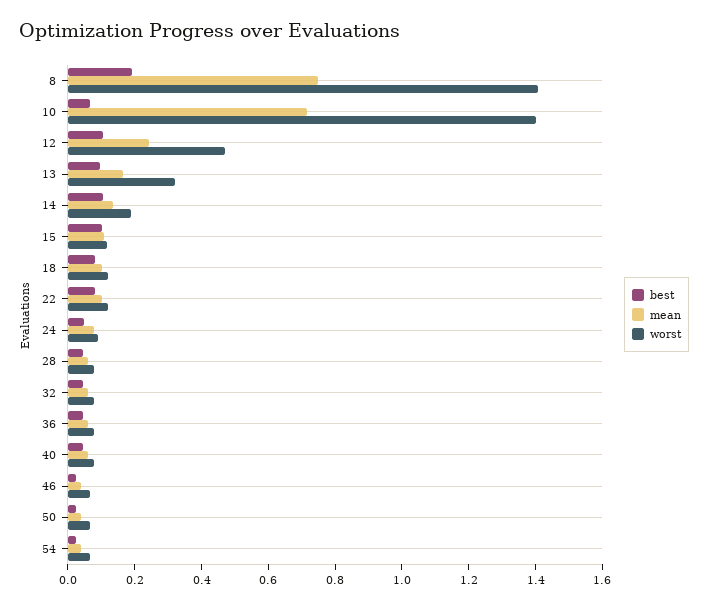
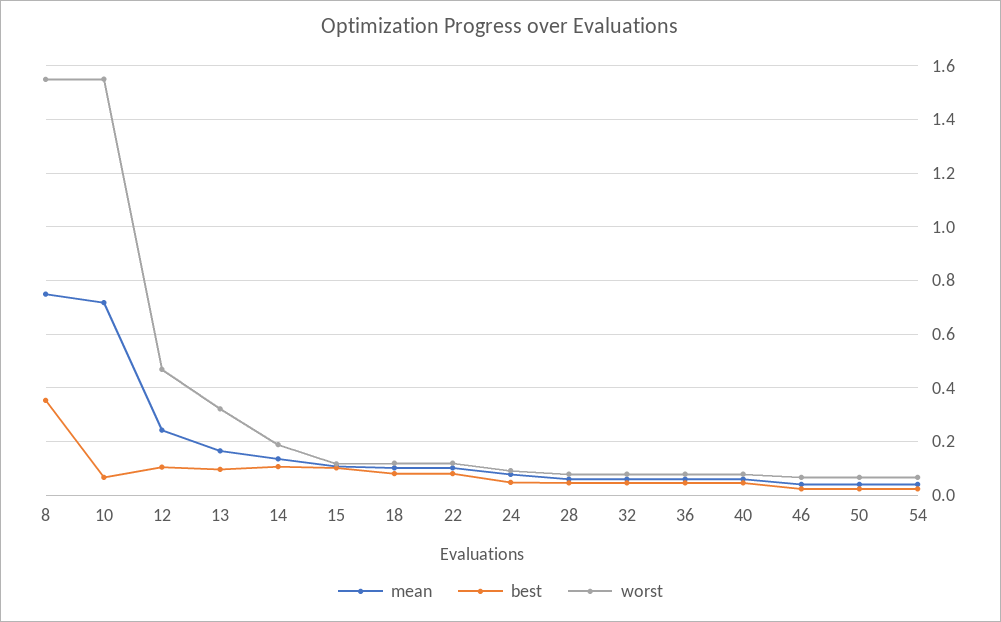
best, 8: 0.2 -> 0.35
worst, 8: 1.4 -> 1.55
worst, 10: 1.4 -> 1.55

